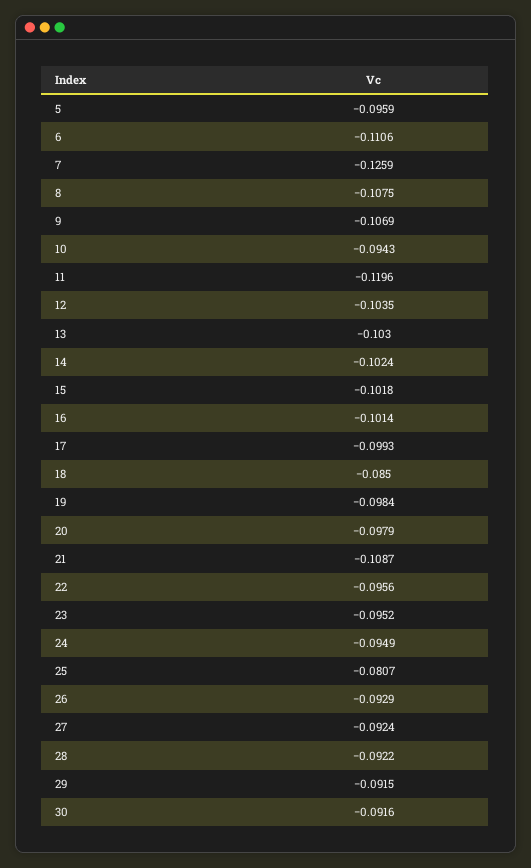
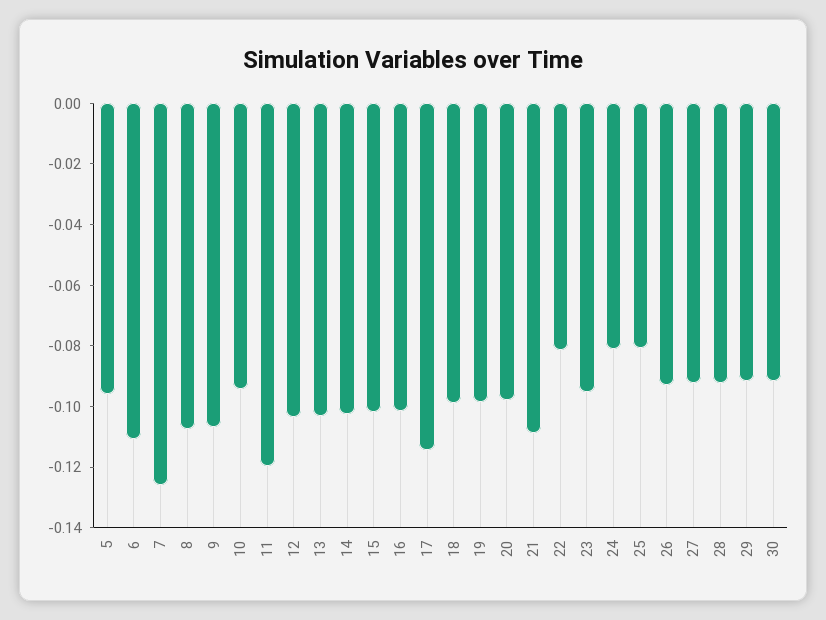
17: -0.0993 -> -0.115
18: -0.085 -> -0.1
22: -0.0956 -> -0.08
24: -0.0949 -> -0.08

